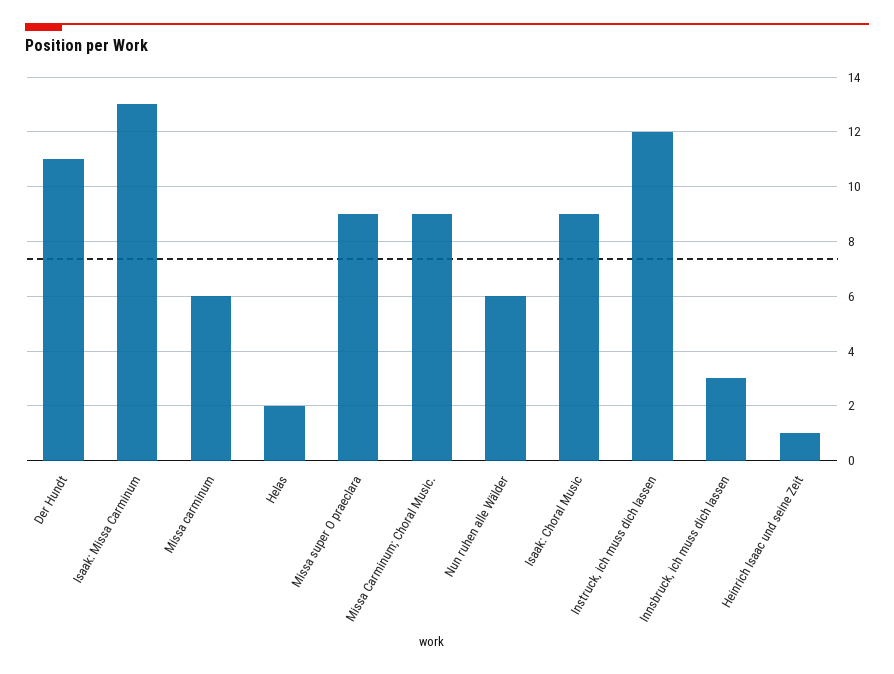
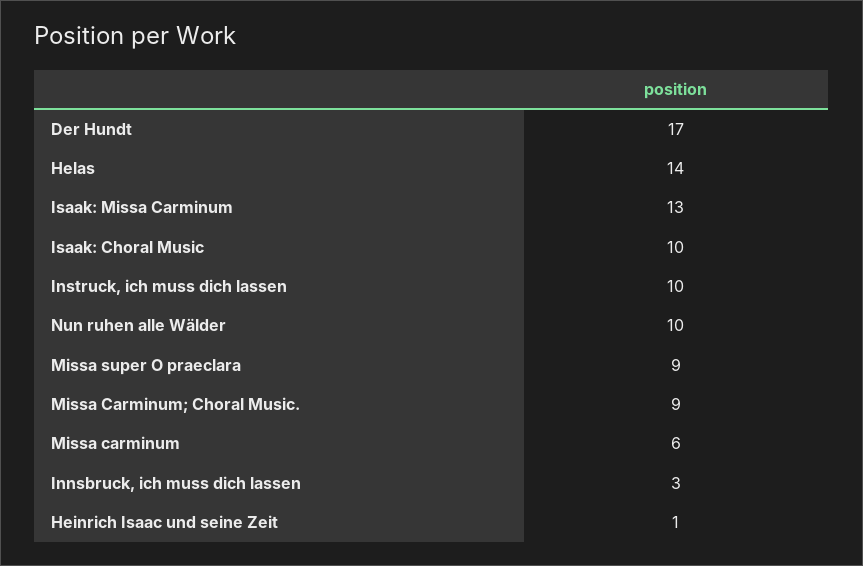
Der Hundt: 11 -> 17
Helas: 2 -> 14
Nun ruhen alle Wälder: 6 -> 10
Isaak: Choral Music: 9 -> 10
Instruck, ich muss dich lassen: 12 -> 10

